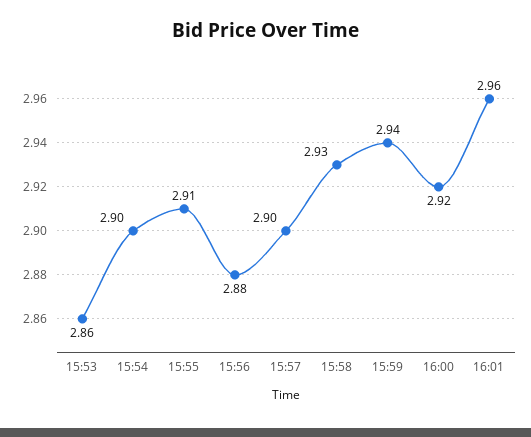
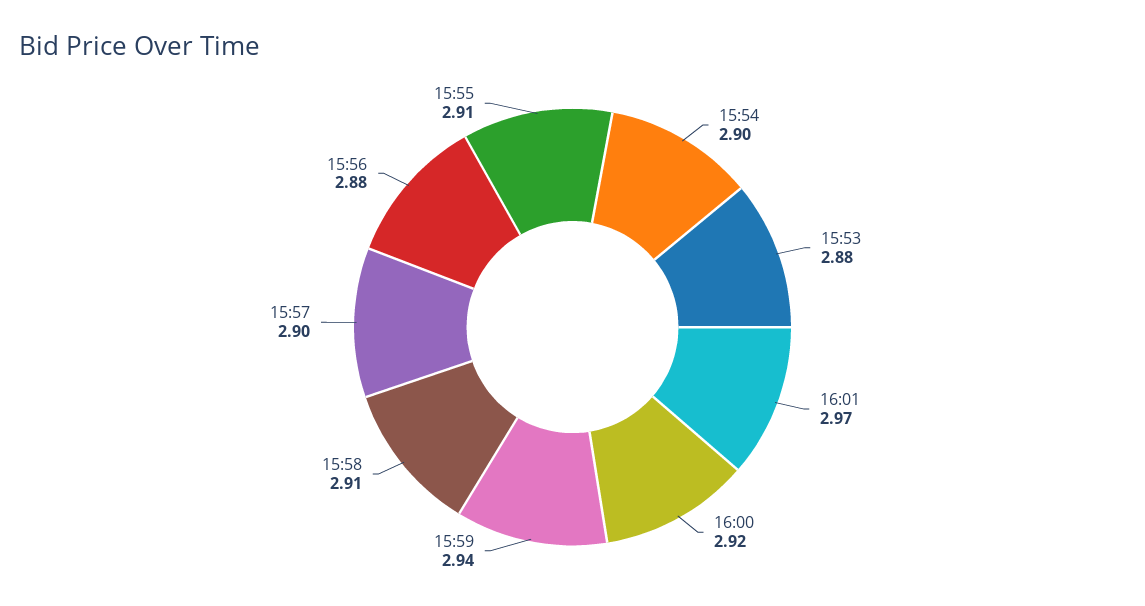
15:53: 2.86 -> 2.88
15:58: 2.93 -> 2.91
16:01: 2.96 -> 2.97

